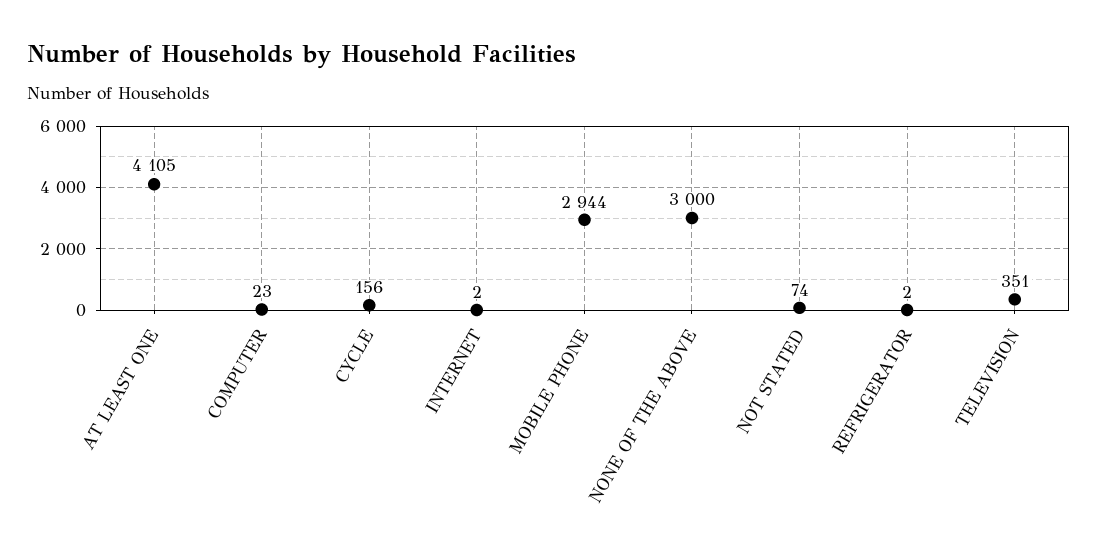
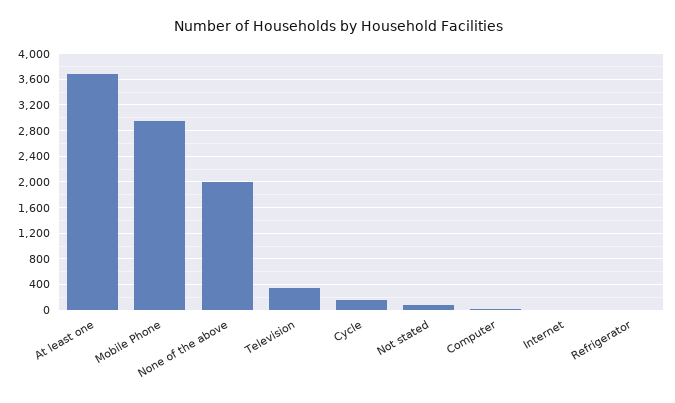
AT LEAST ONE: 4105 -> 3700
NONE OF THE ABOVE: 3000 -> 2000

